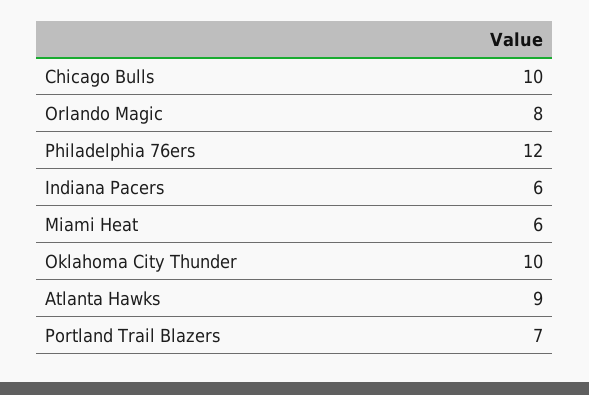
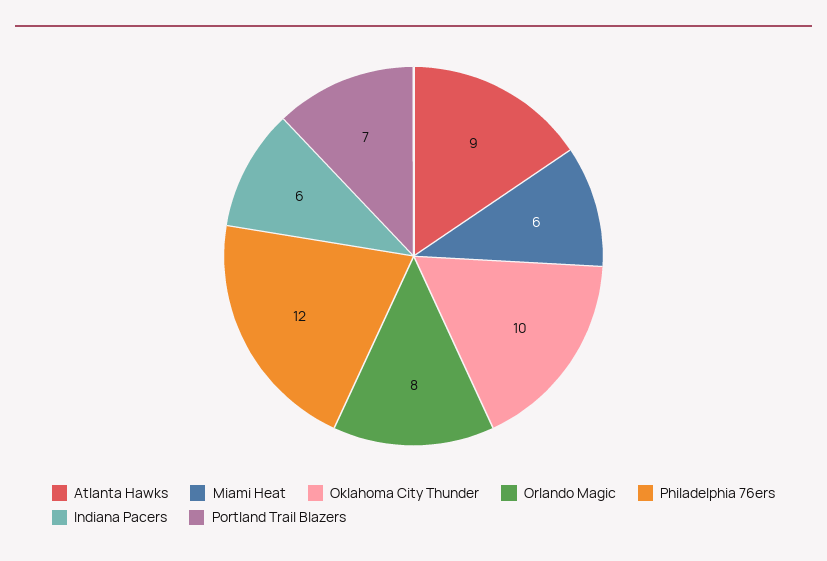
Chicago Bulls: 10 -> none

